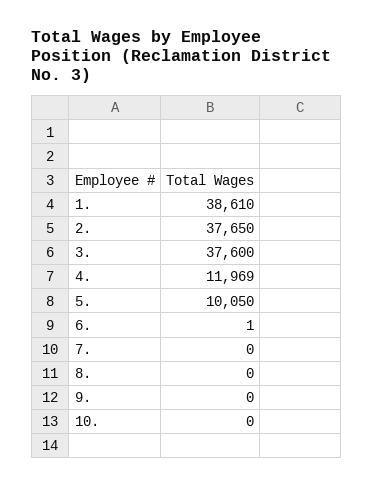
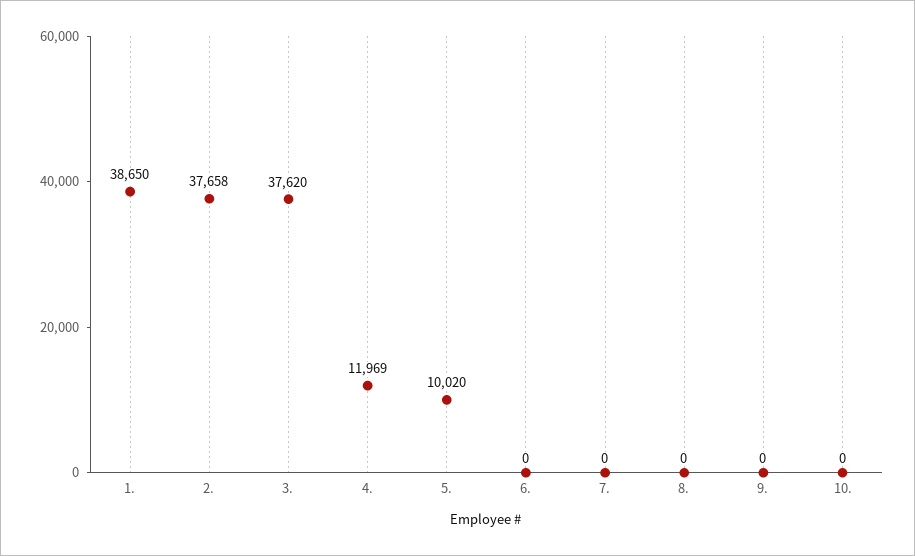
1.: 38610 -> 38650
2.: 37650 -> 37658
3.: 37600 -> 37620
5.: 10050 -> 10020
6.: 1 -> 0

